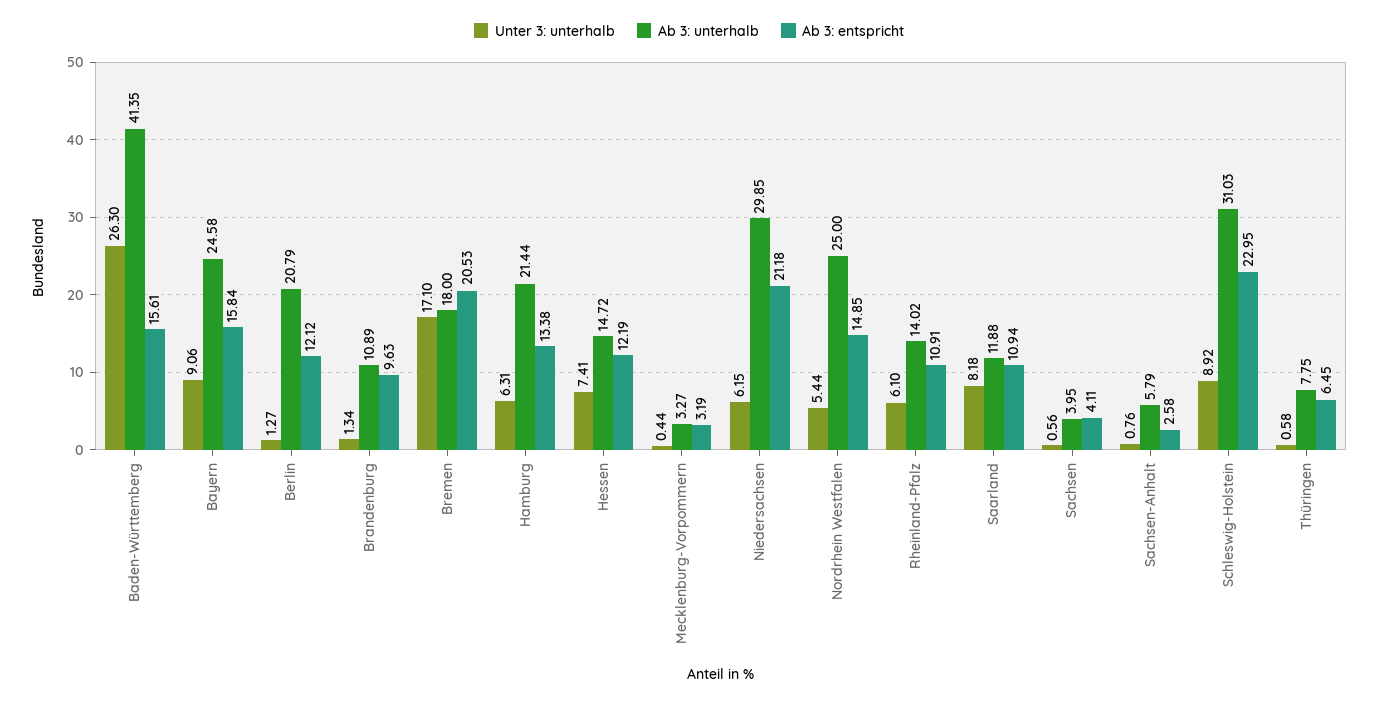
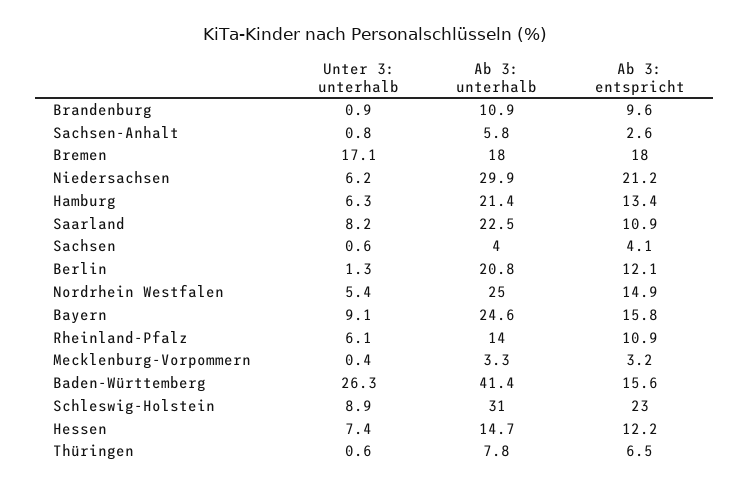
Unter 3: unterhalb, Brandenburg: 1.34 -> 0.9
Ab 3: entspricht, Bremen: 20.53 -> 18
Ab 3: unterhalb, Saarland: 11.88 -> 22.5

